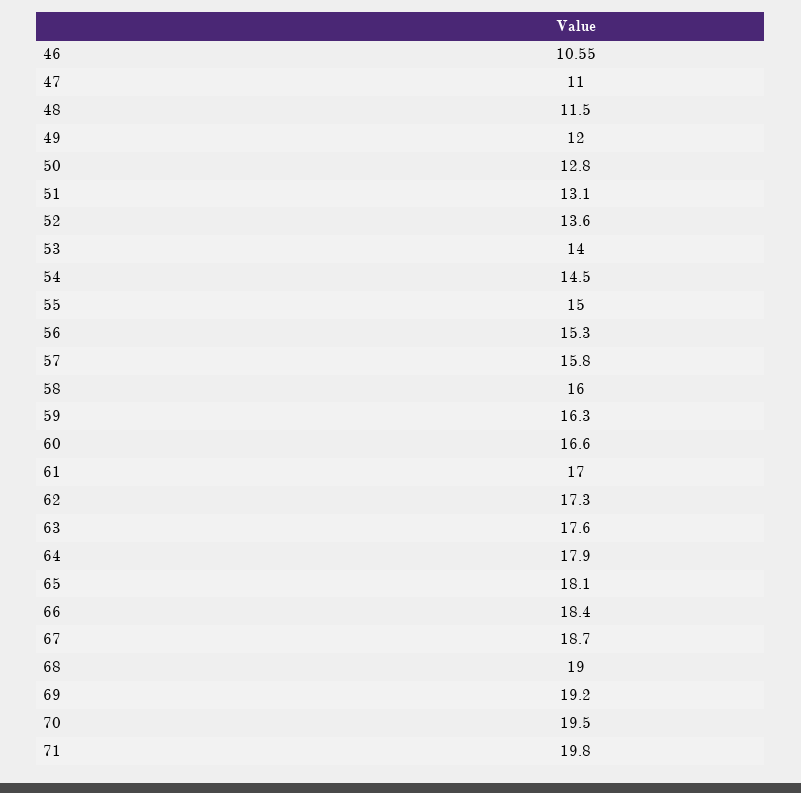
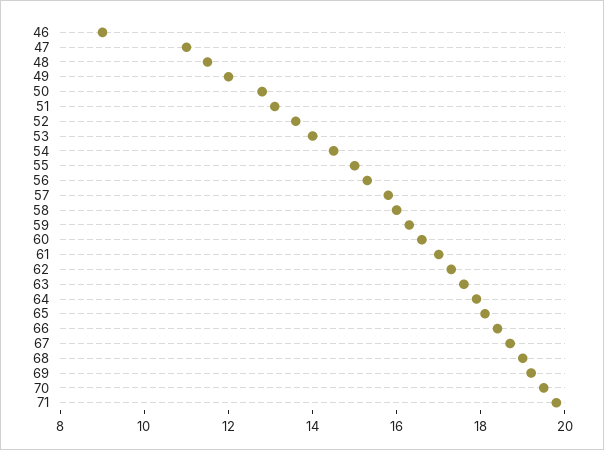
46: 10.55 -> 9

